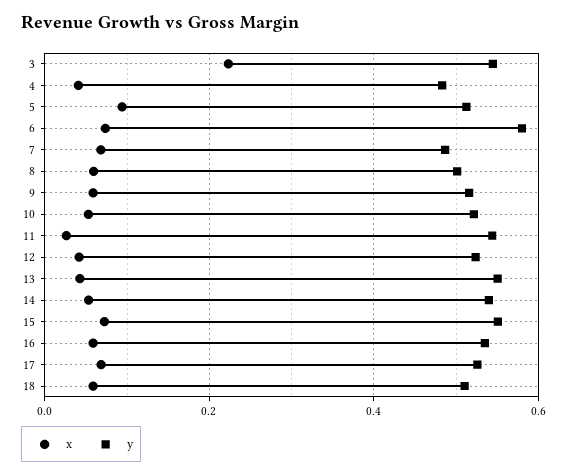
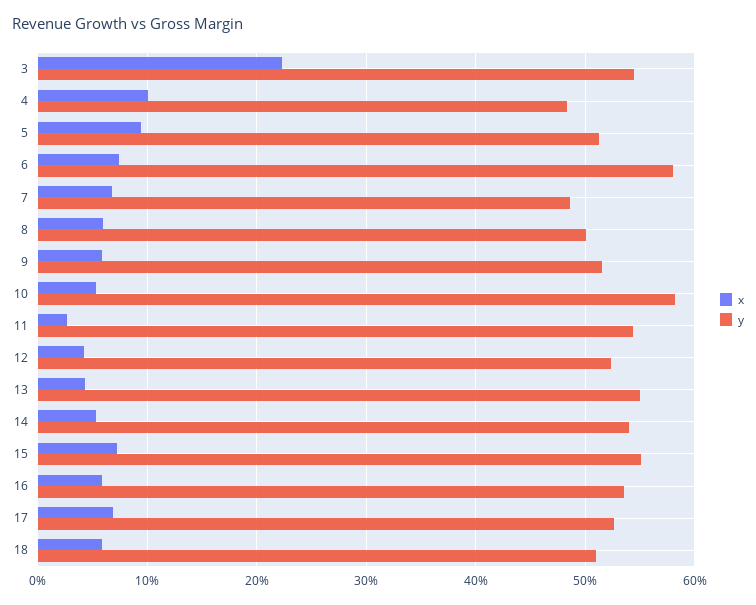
x, 4: 0.04 -> 0.1
y, 10: 0.52 -> 0.58

